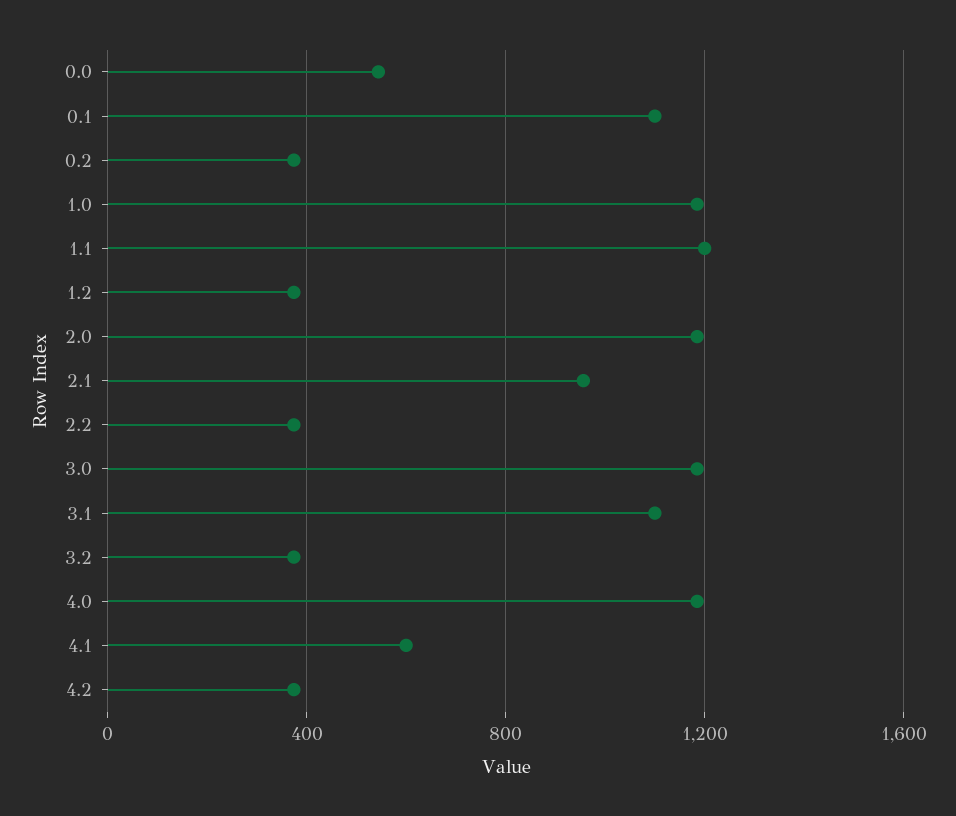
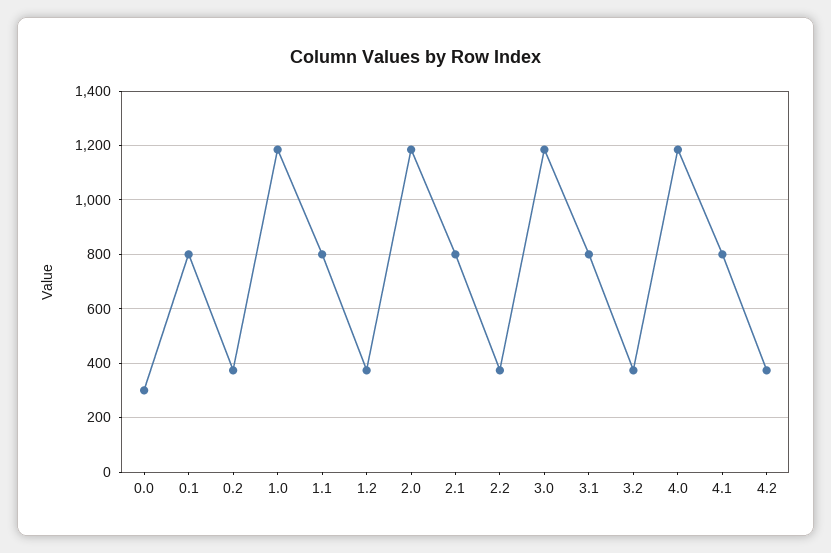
0.0: 550 -> 300
0.1: 1100 -> 800
1.1: 1200 -> 800
2.1: 950 -> 800
3.1: 1100 -> 800
4.1: 600 -> 800

